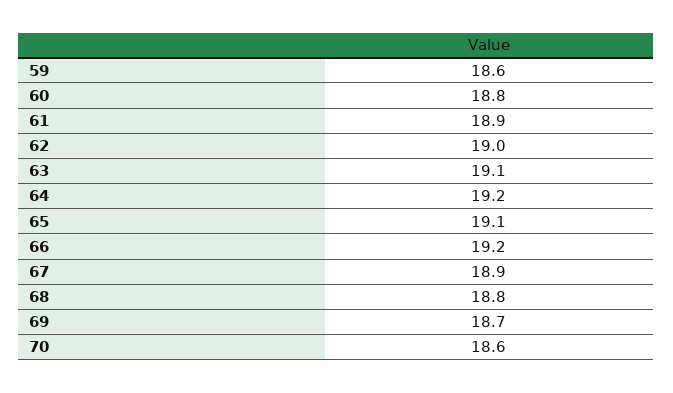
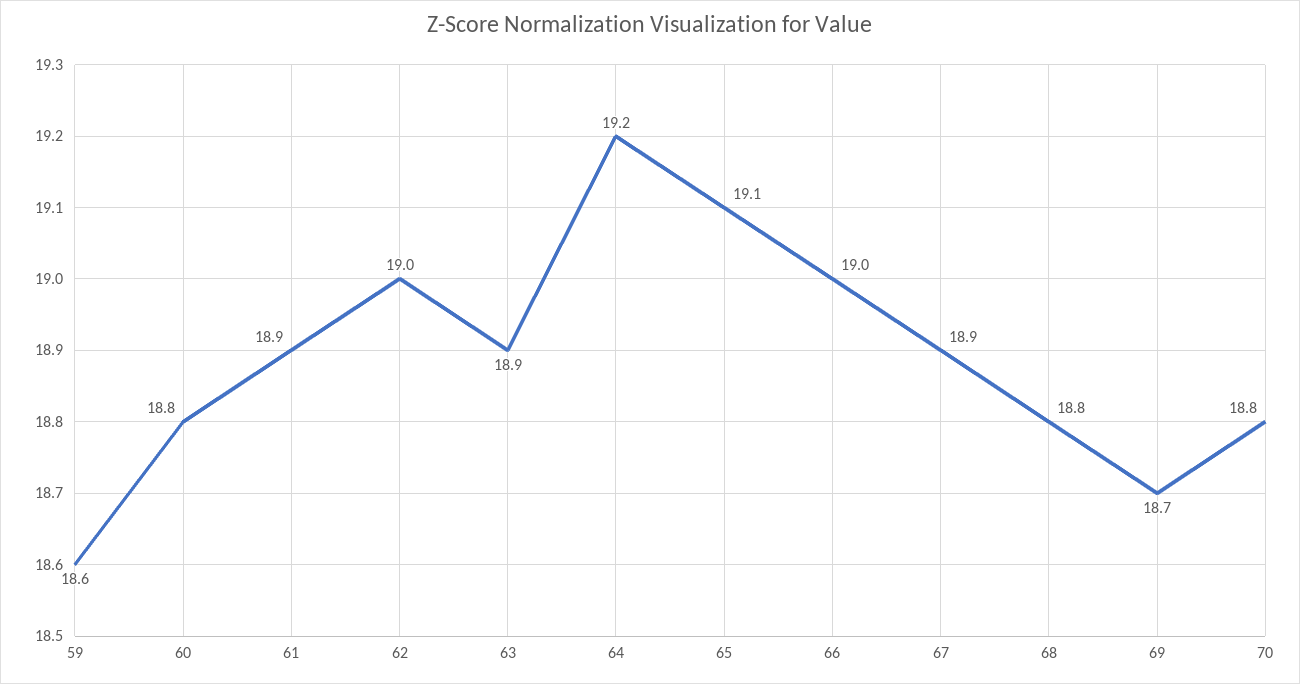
63: 19.1 -> 18.9
66: 19.2 -> 19
70: 18.6 -> 18.8

